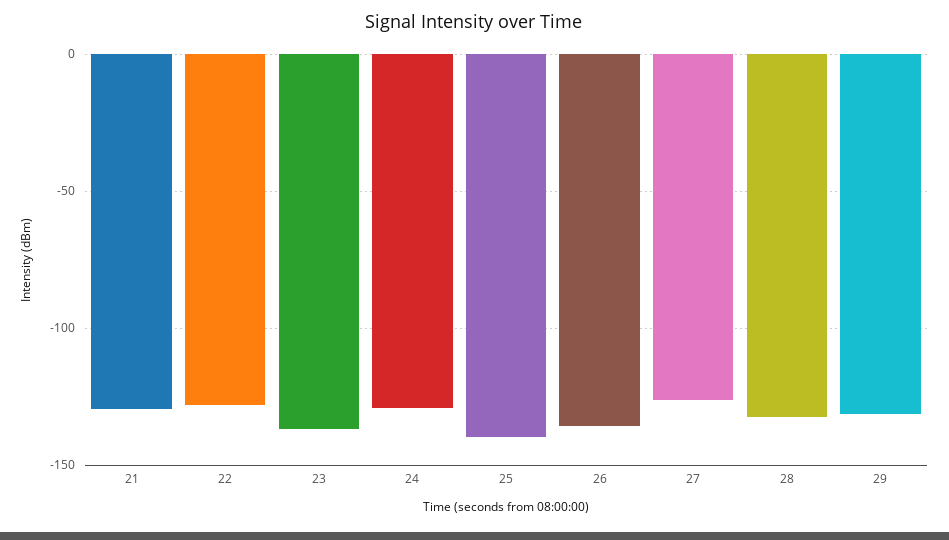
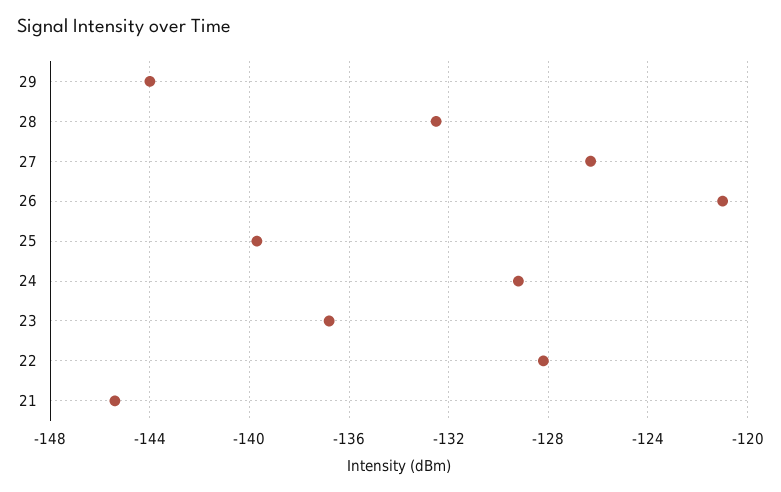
21: -130 -> -145.5
26: -135 -> -121
29: -130 -> -144

